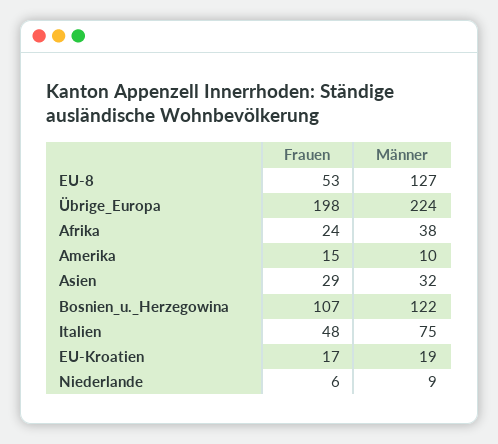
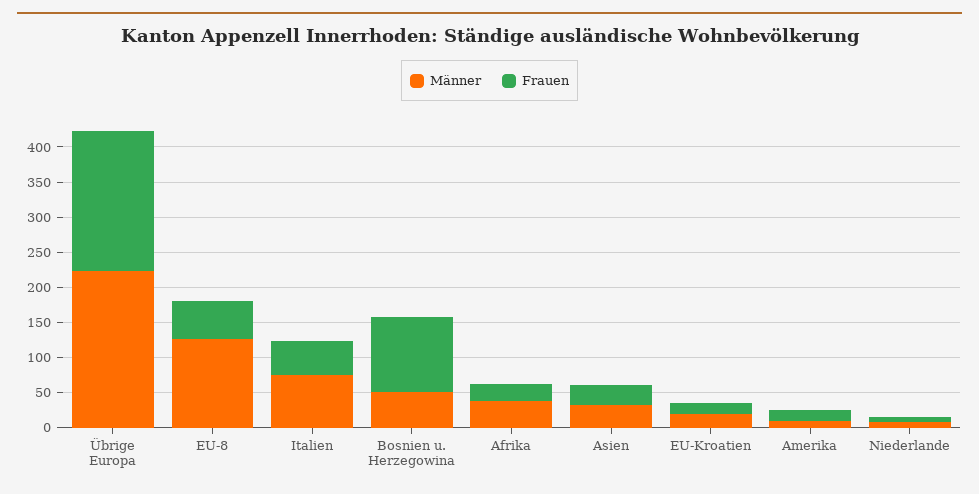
Männer, Bosnien_u._Herzegowina: 122 -> 50

